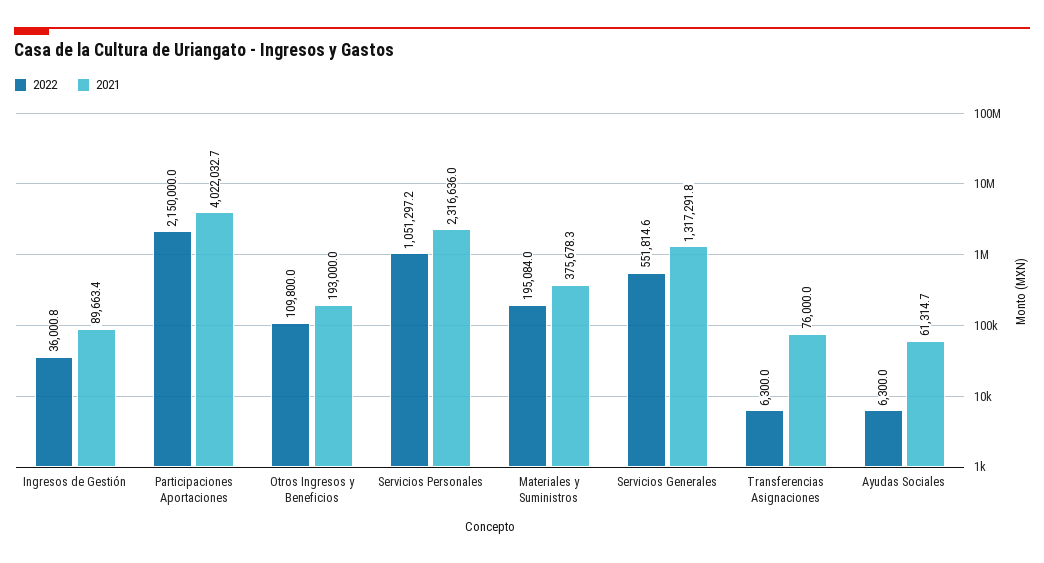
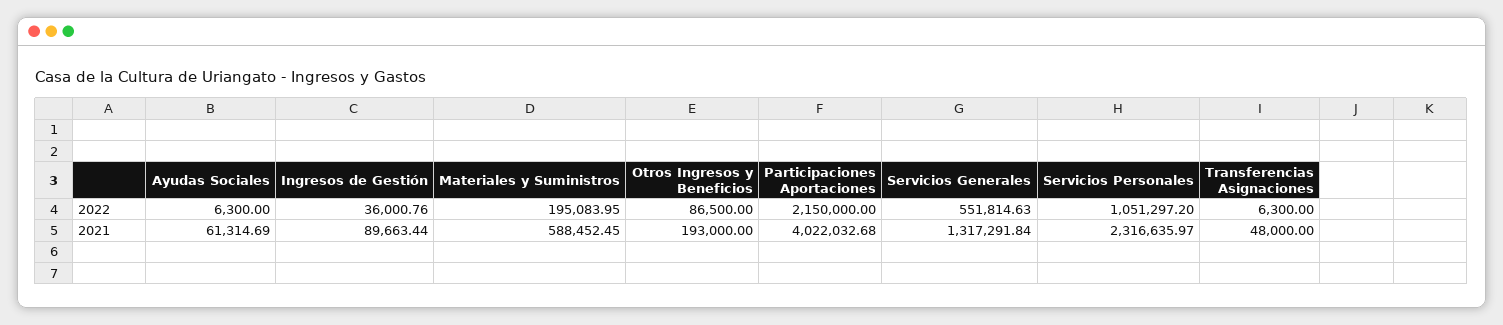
2022, Otros Ingresos y Beneficios: 109800 -> 86500
2021, Materiales y Suministros: 375678.3 -> 588452.45
2021, Transferencias Asignaciones: 76000 -> 48000

